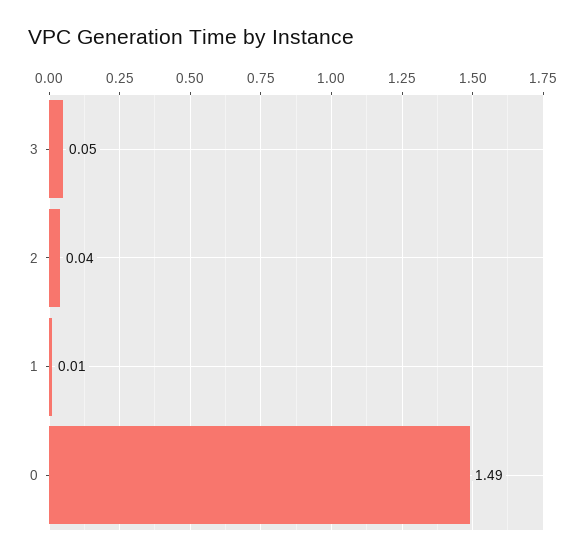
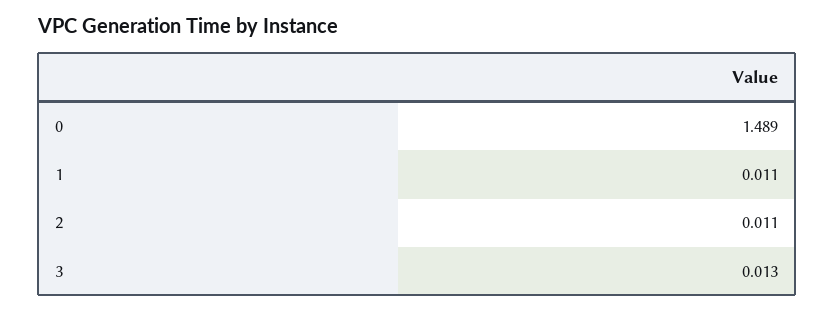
3: 0.05 -> 0.013
2: 0.04 -> 0.011

